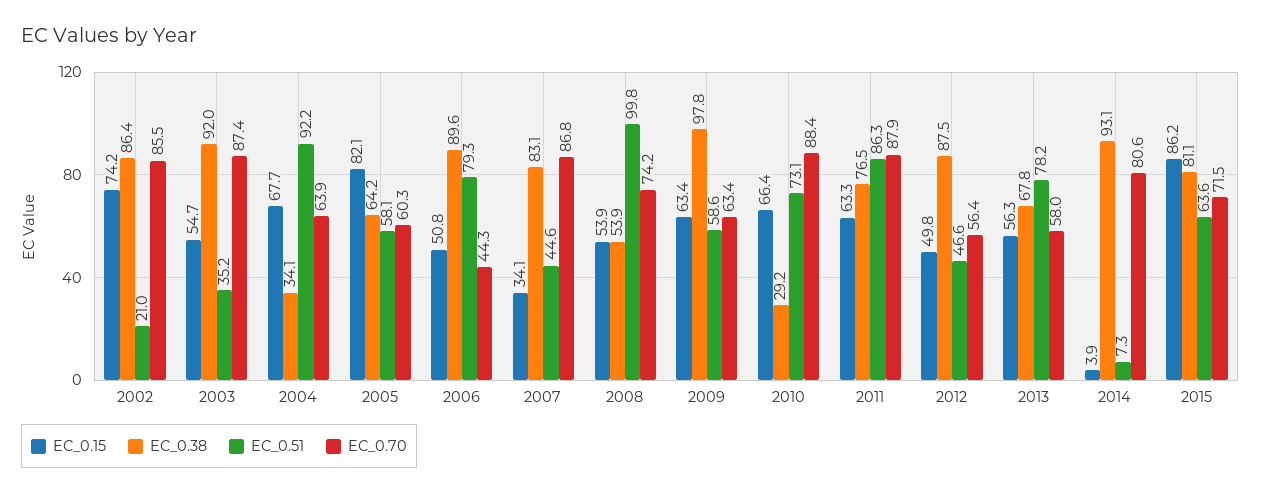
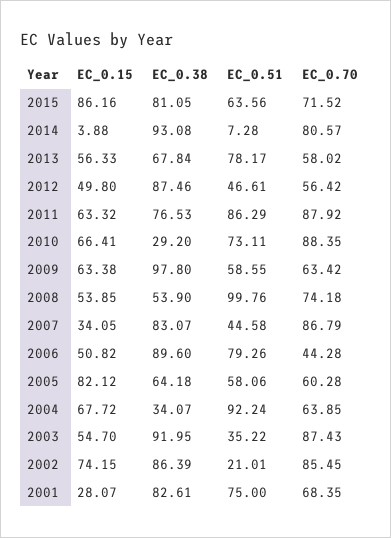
EC_0.15, 2001: none -> 28.07
EC_0.38, 2001: none -> 82.61
EC_0.51, 2001: none -> 75
EC_0.70, 2001: none -> 68.35

